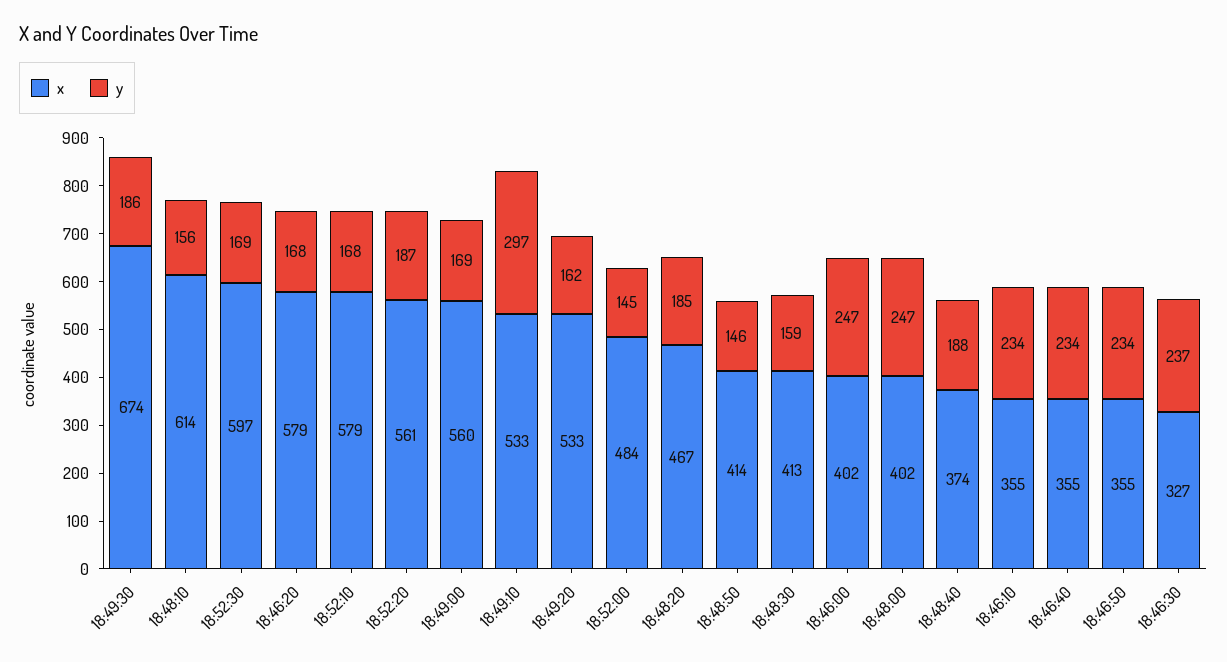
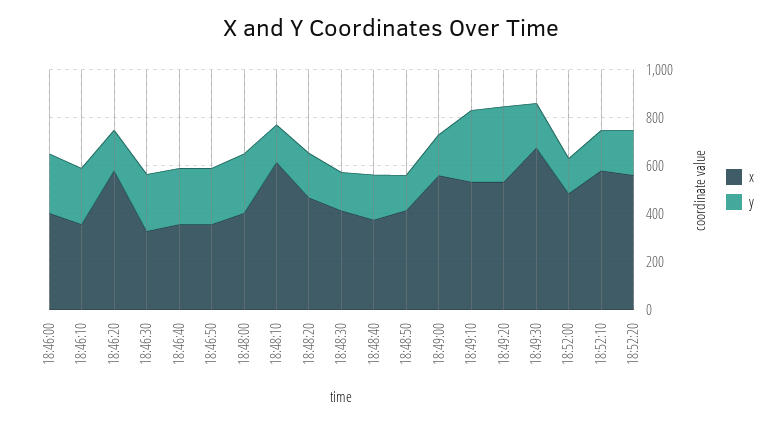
x, 18:52:30: 597 -> none
y, 18:52:30: 169 -> none
y, 18:49:20: 162 -> 300

